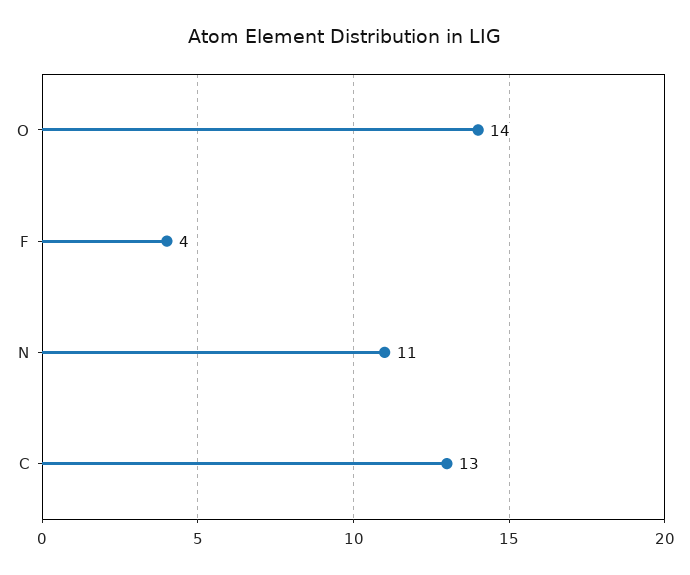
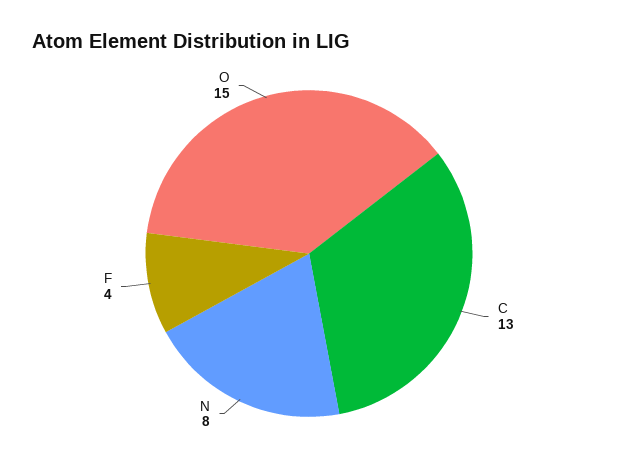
O: 14 -> 15
N: 11 -> 8

